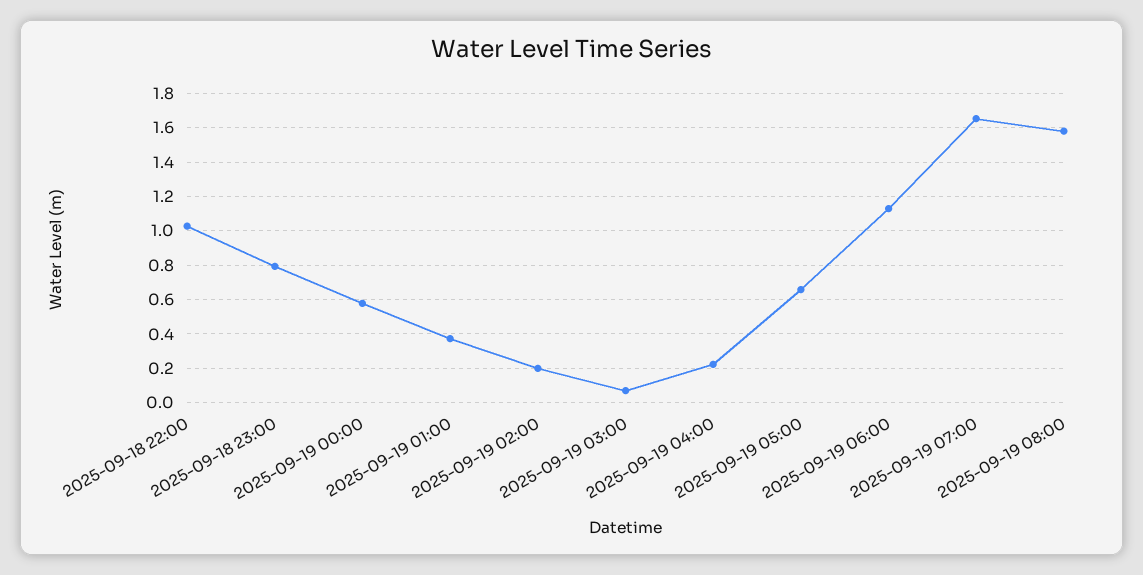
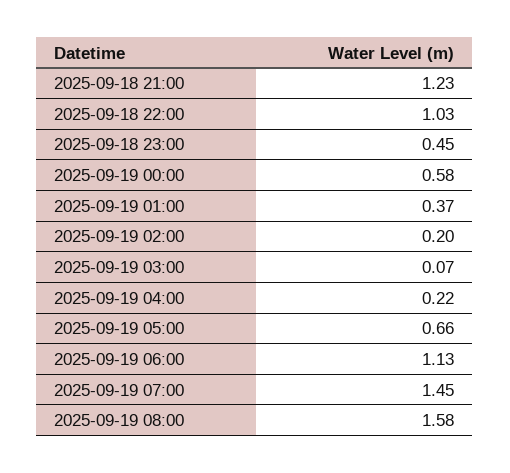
2025-09-18 23:00: 0.8 -> 0.45
2025-09-19 07:00: 1.65 -> 1.45
2025-09-18 21:00: none -> 1.23

